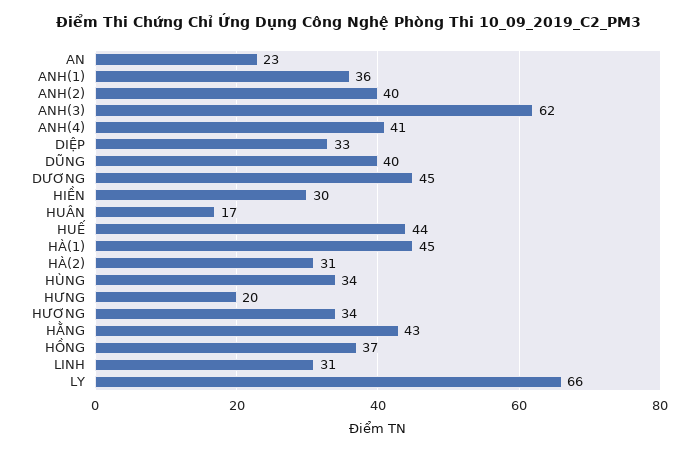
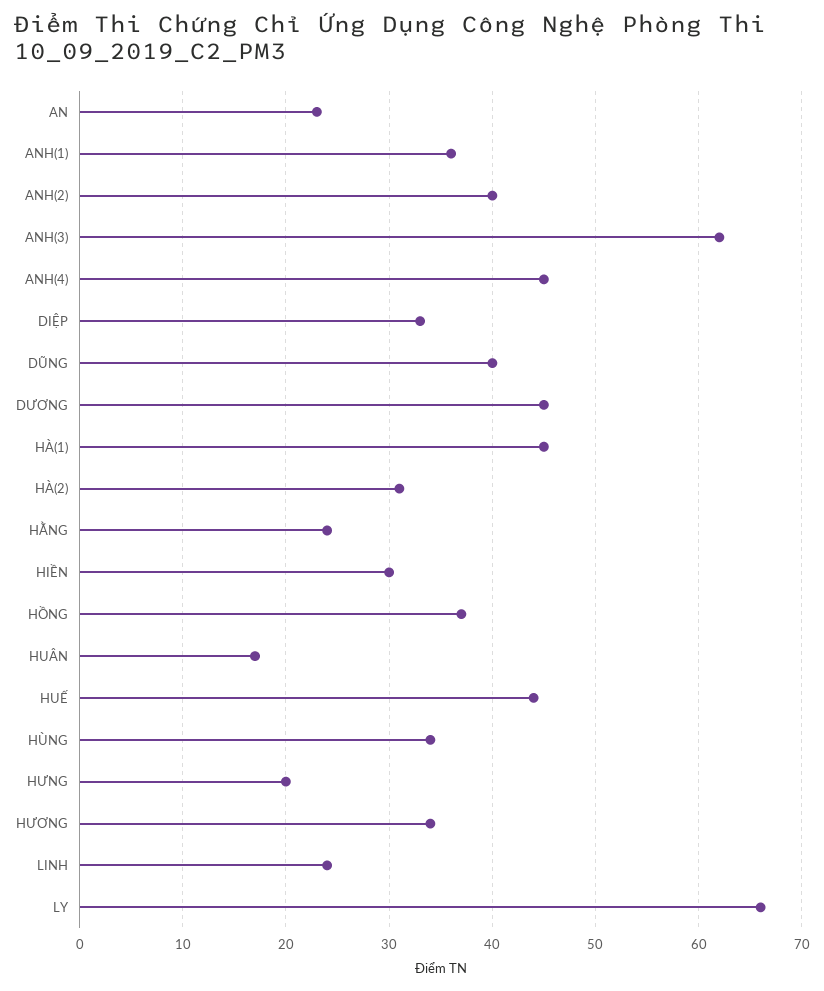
ANH(4): 41 -> 45
HẰNG: 43 -> 24
LINH: 31 -> 24

